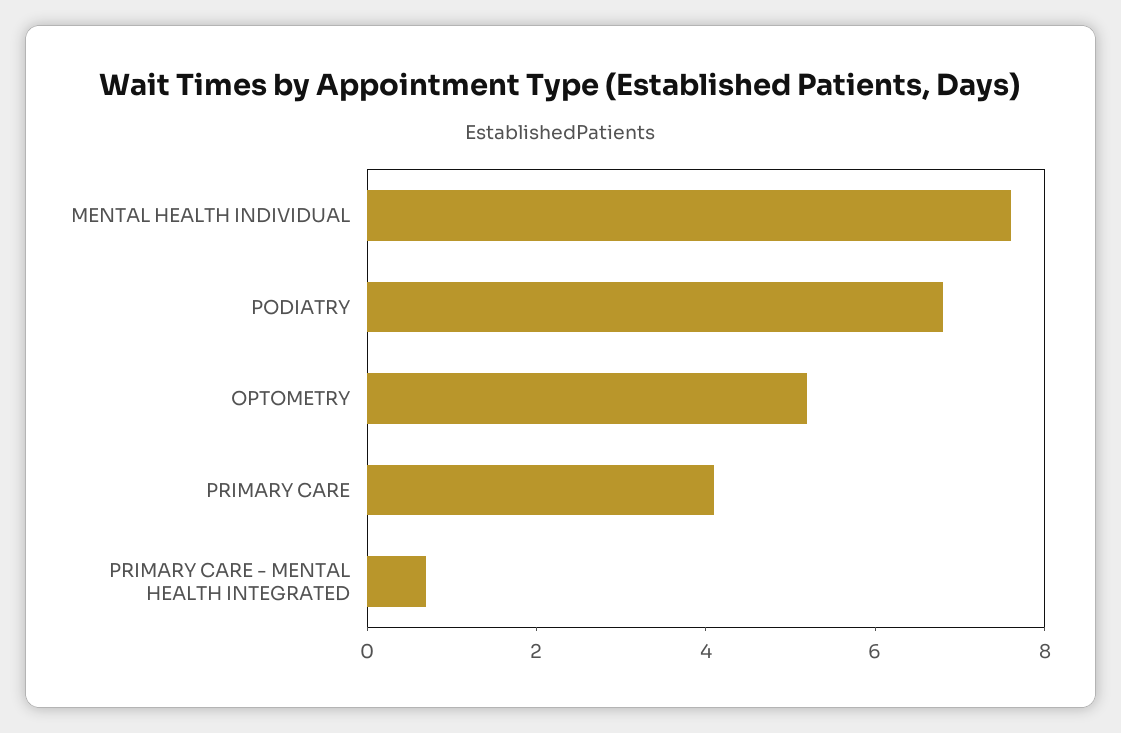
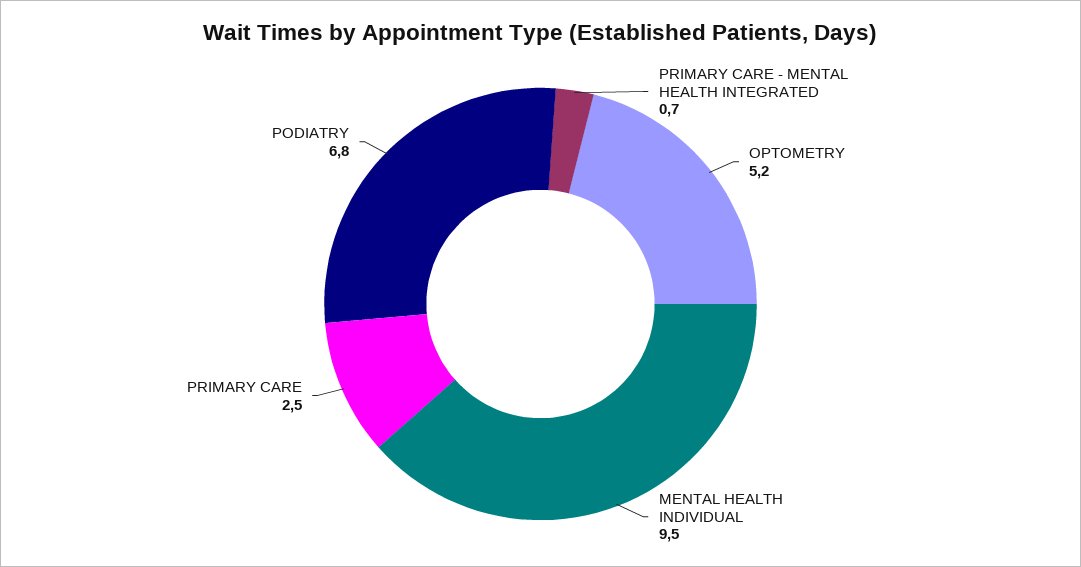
MENTAL HEALTH INDIVIDUAL: 7.5 -> 9.5
PRIMARY CARE: 4 -> 2.5

